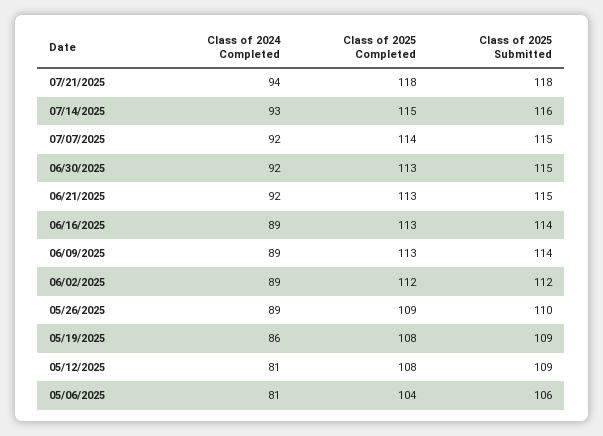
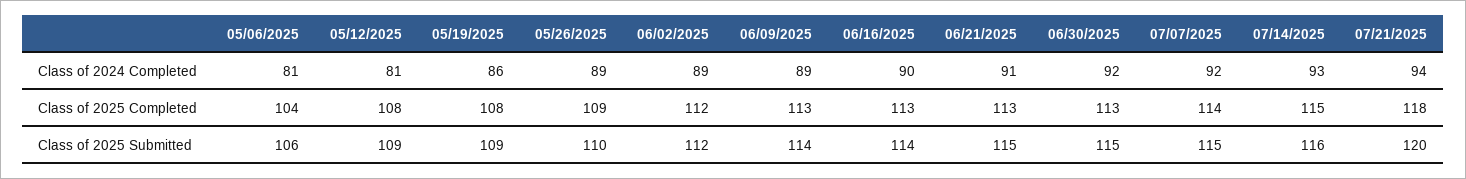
Class of 2025 Submitted, 07/21/2025: 118 -> 120
Class of 2024 Completed, 06/21/2025: 92 -> 91
Class of 2024 Completed, 06/16/2025: 89 -> 90

